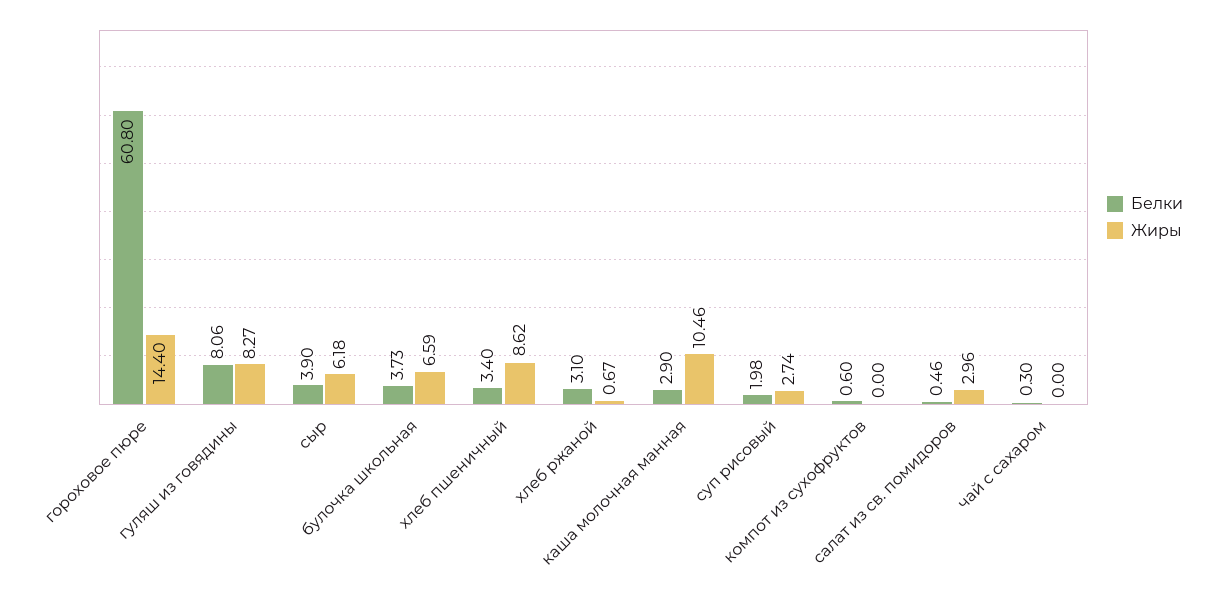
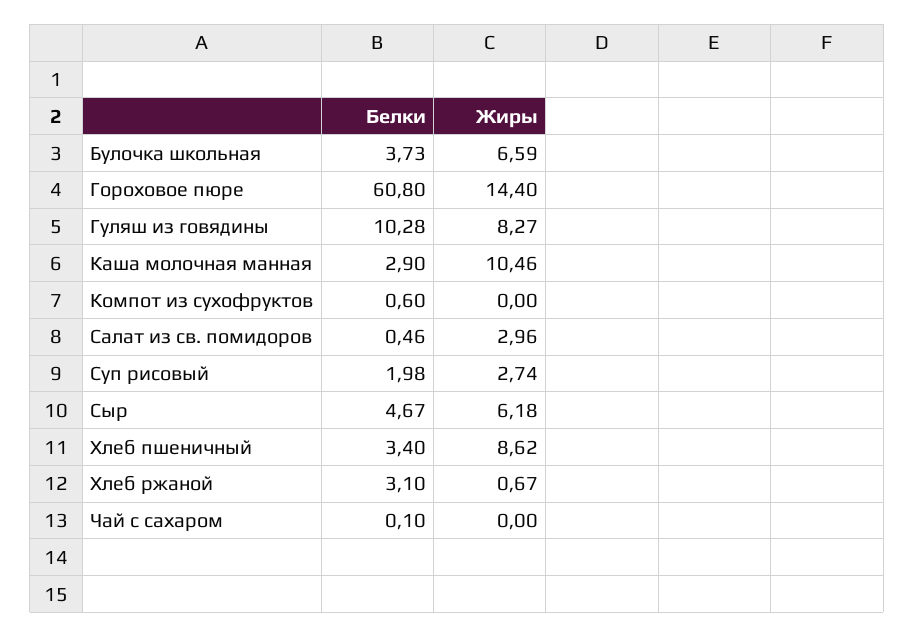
Белки, гуляш из говядины: 8.06 -> 10.28
Белки, сыр: 3.9 -> 4.67
Белки, чай с сахаром: 0.3 -> 0.1

